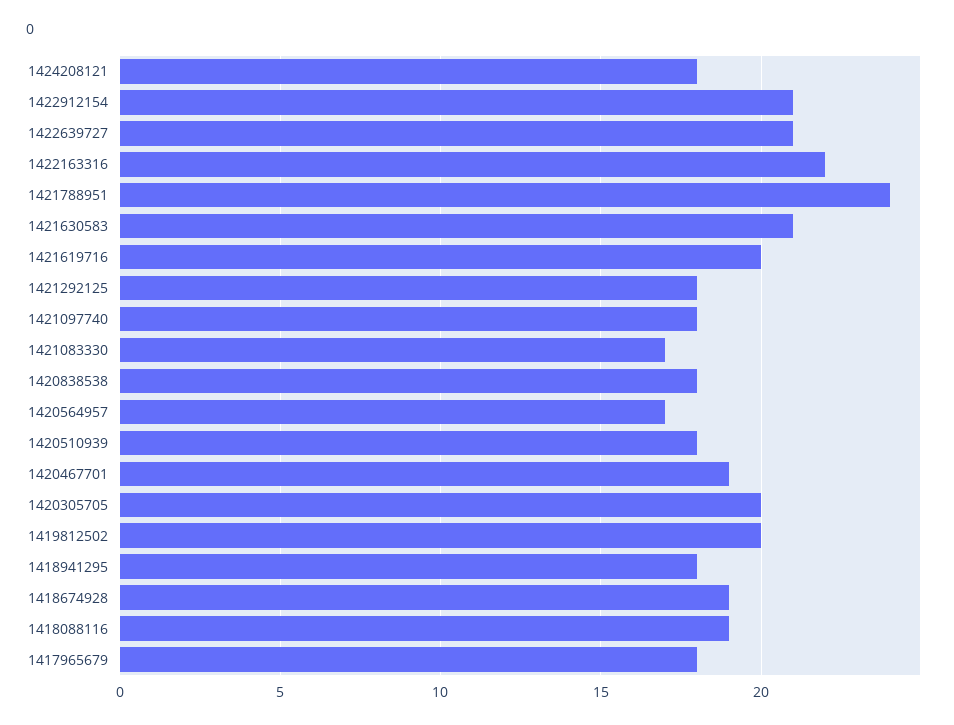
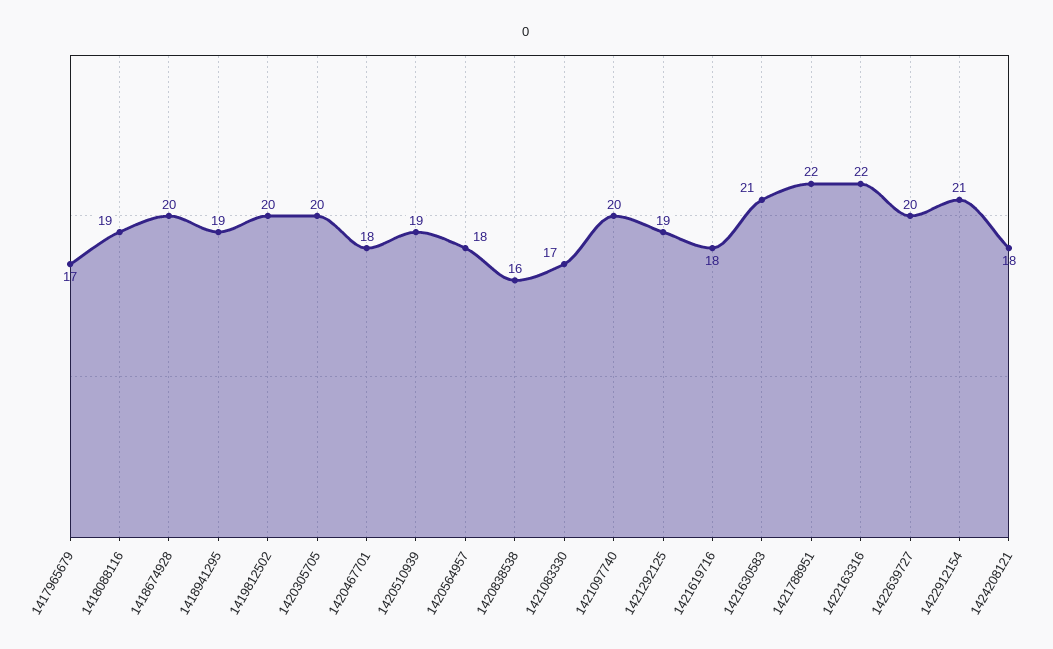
1422639727: 21 -> 20
1421788951: 24 -> 22
1421619716: 20 -> 18
1421292125: 18 -> 19
1421097740: 18 -> 20
1420838538: 18 -> 16
1420564957: 17 -> 18
1420510939: 18 -> 19
1420467701: 19 -> 18
1418941295: 18 -> 19
1418674928: 19 -> 20
1417965679: 18 -> 17

